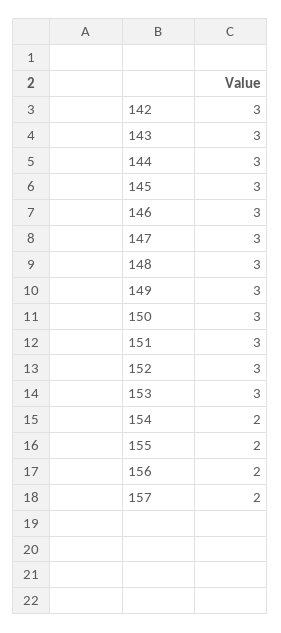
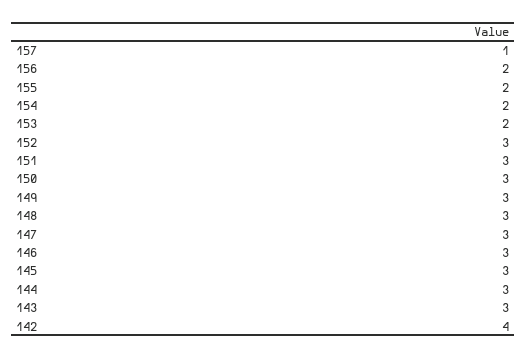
142: 3 -> 4
153: 3 -> 2
157: 2 -> 1

